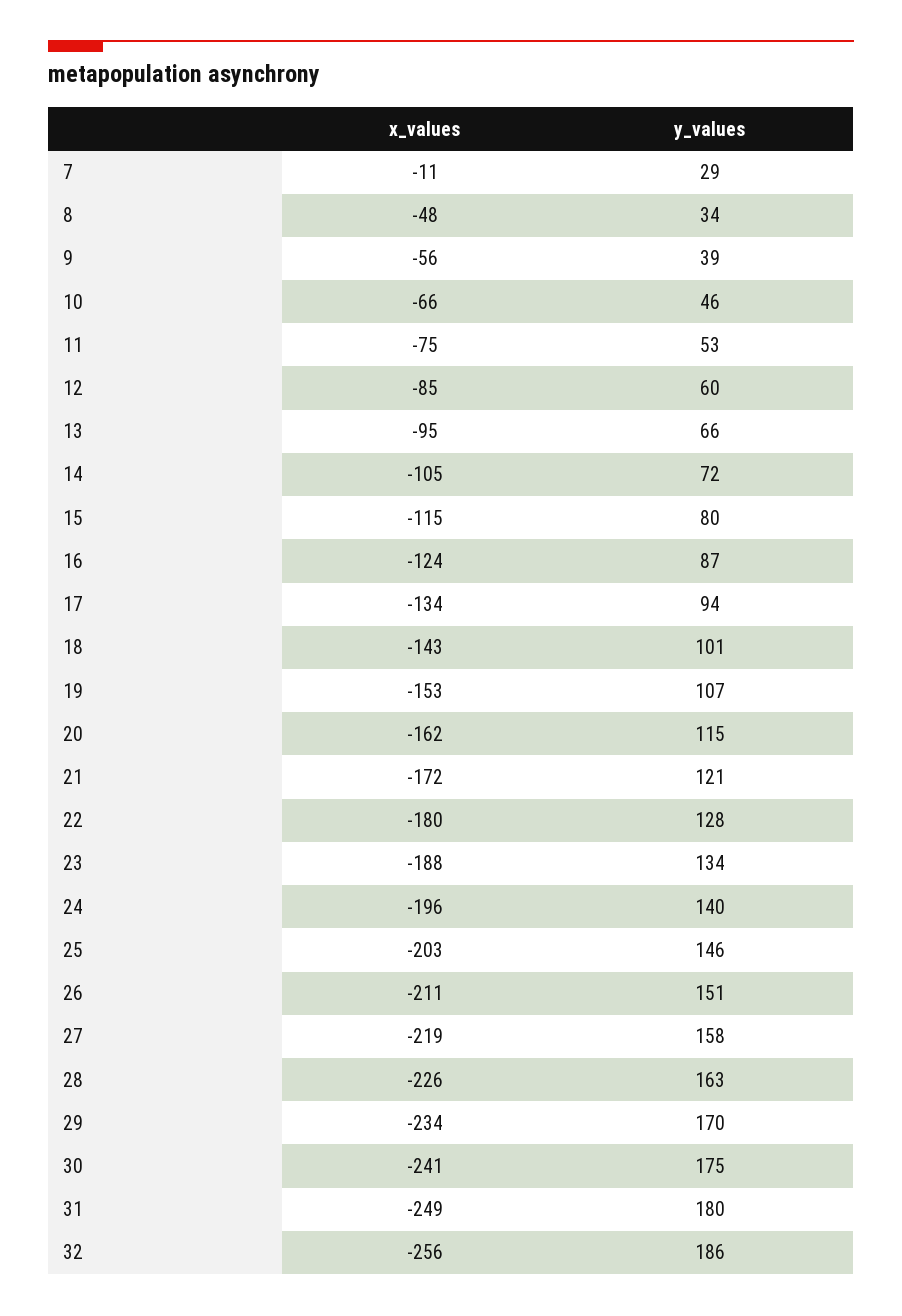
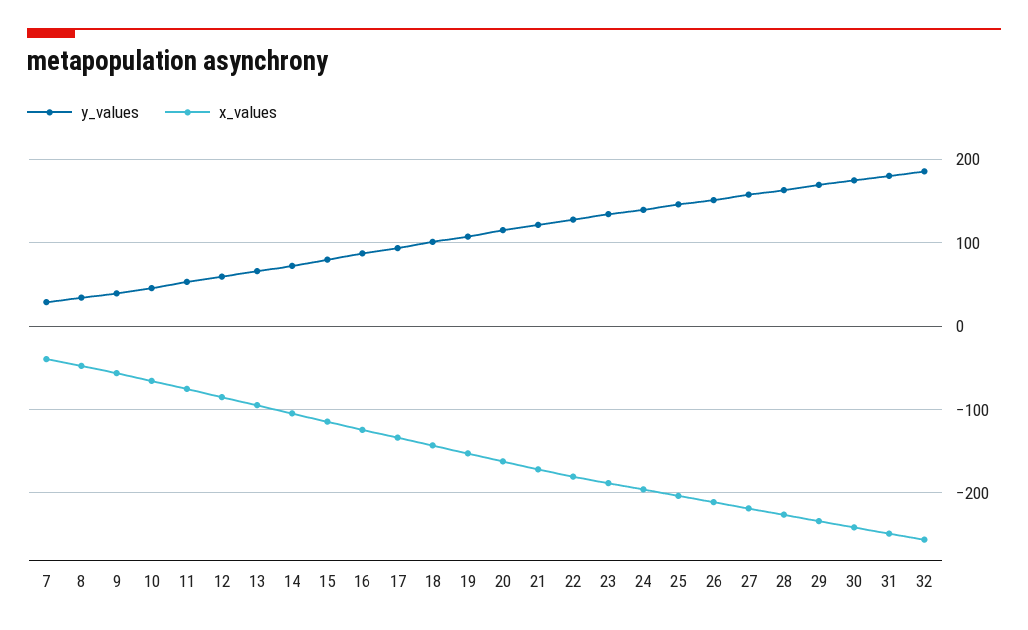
x_values, 7: -11 -> -40

